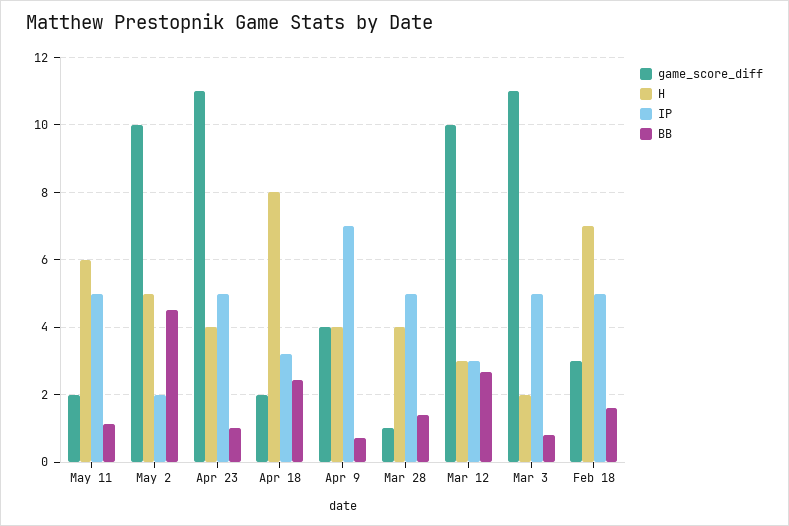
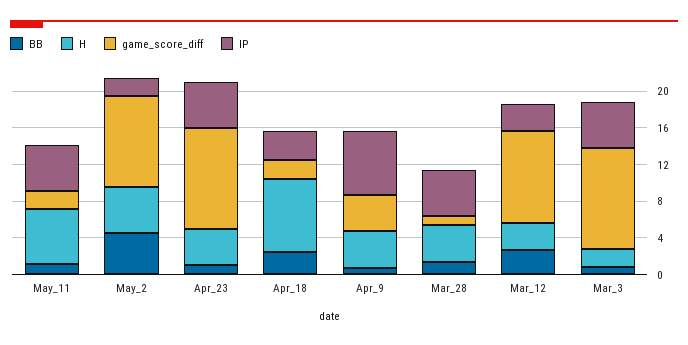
game_score_diff, Feb 18: 3 -> none
H, Feb 18: 7 -> none
IP, Feb 18: 5 -> none
BB, Feb 18: 1.6 -> none

